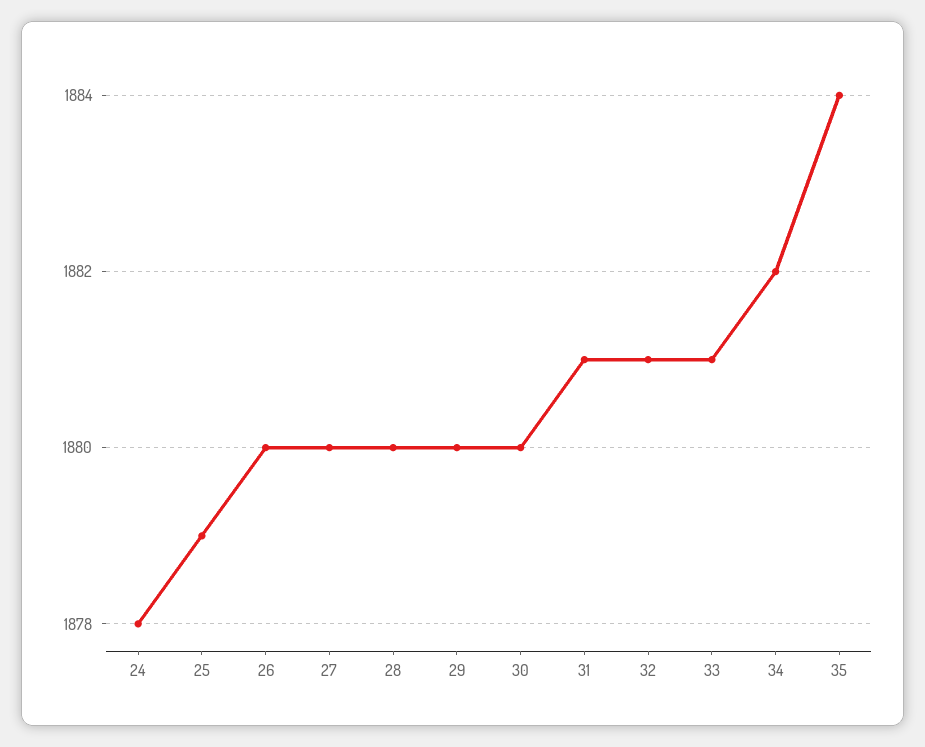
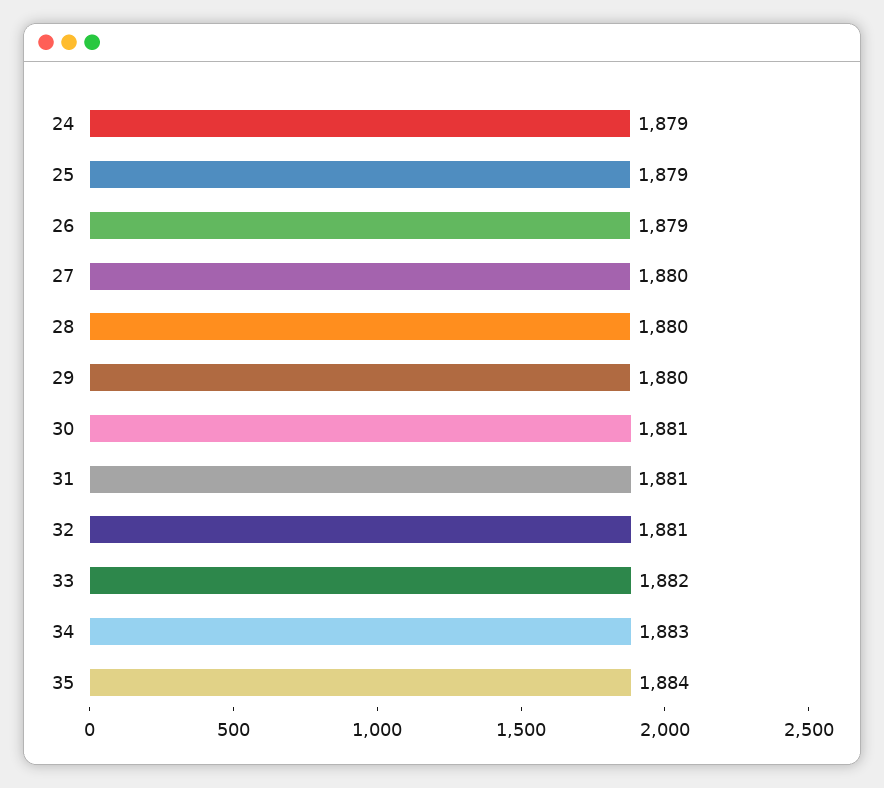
24: 1878 -> 1879
26: 1880 -> 1879
30: 1880 -> 1881
33: 1881 -> 1882
34: 1882 -> 1883

